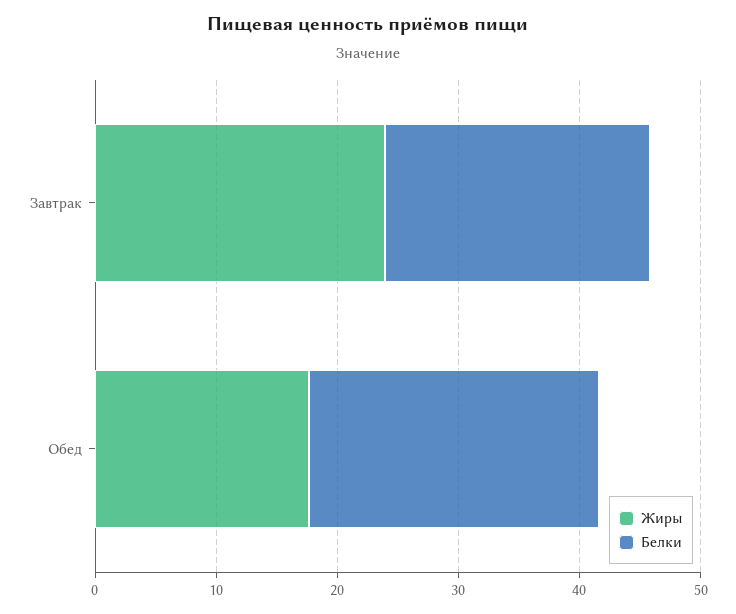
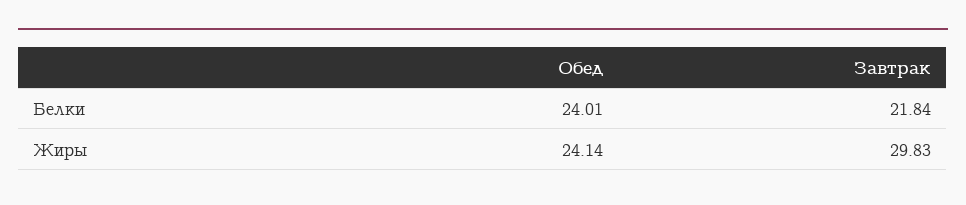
Жиры, Завтрак: 24 -> 29.83
Жиры, Обед: 18 -> 24.14

